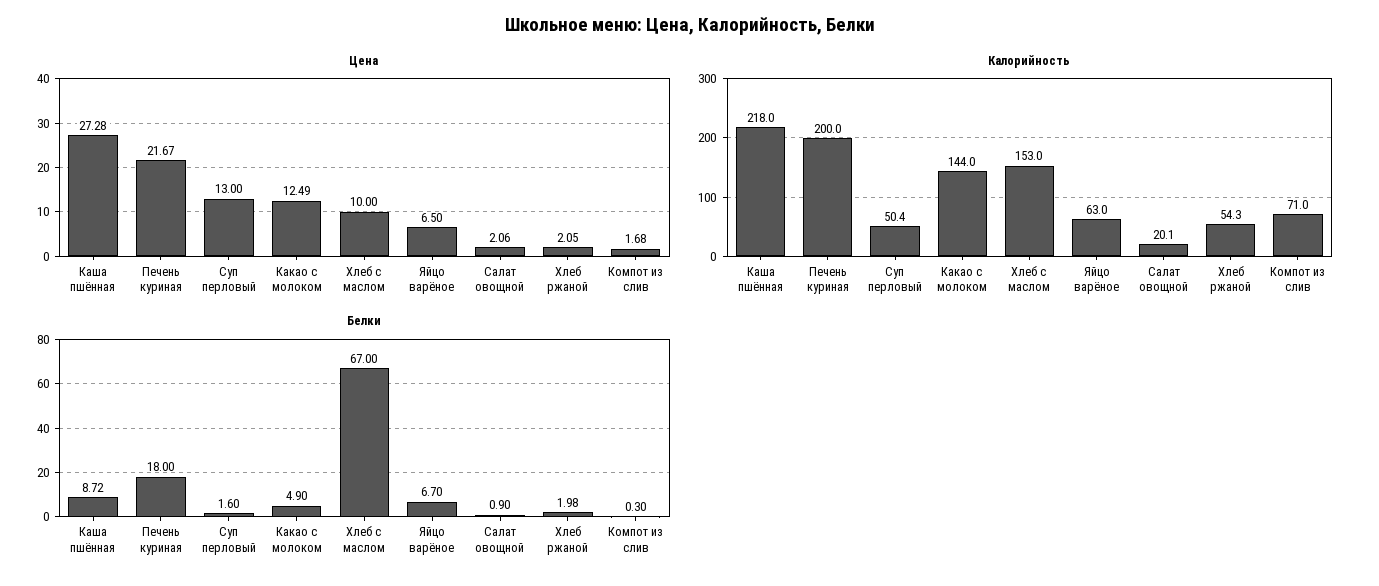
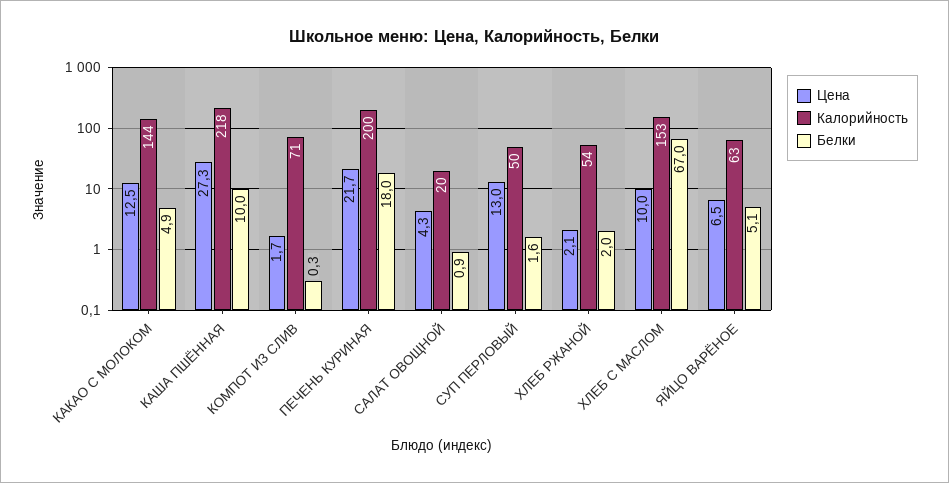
Цена, Салат овощной: 2.06 -> 4.3
Белки, Каша пшённая: 8.72 -> 10
Белки, Яйцо варёное: 6.7 -> 5.1

